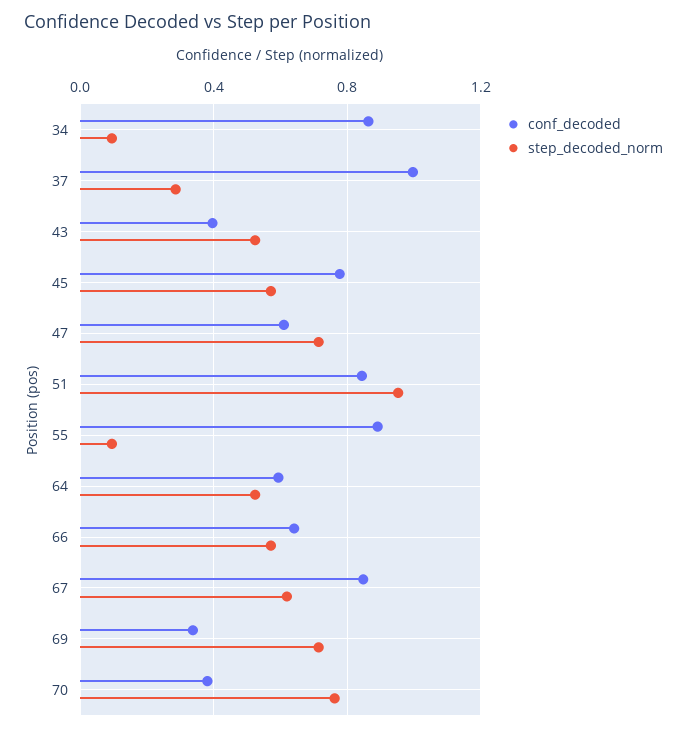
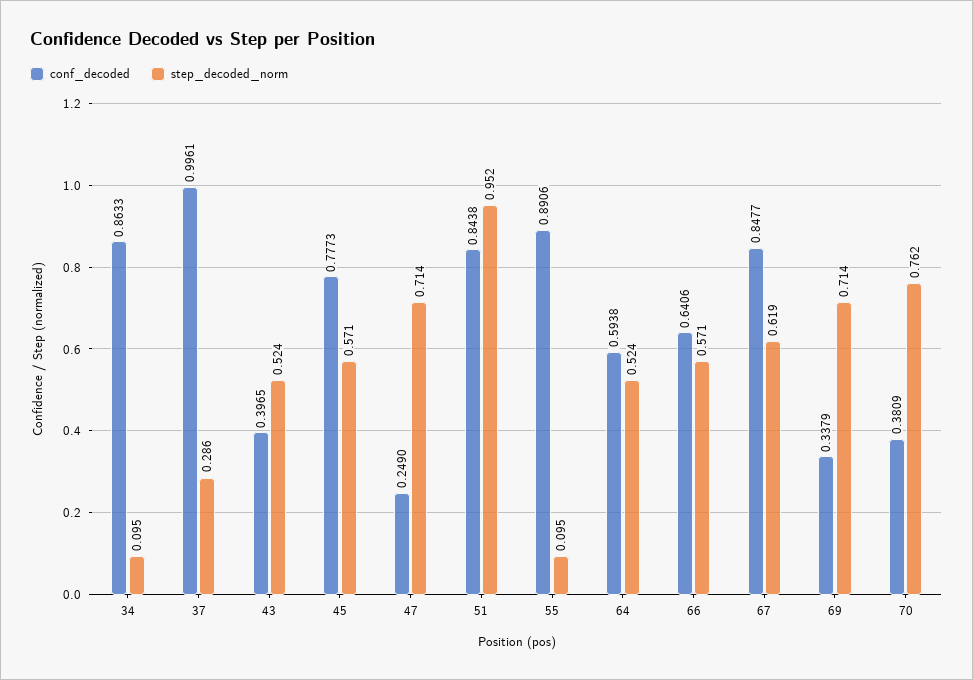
conf_decoded, 47: 0.6 -> 0.249

